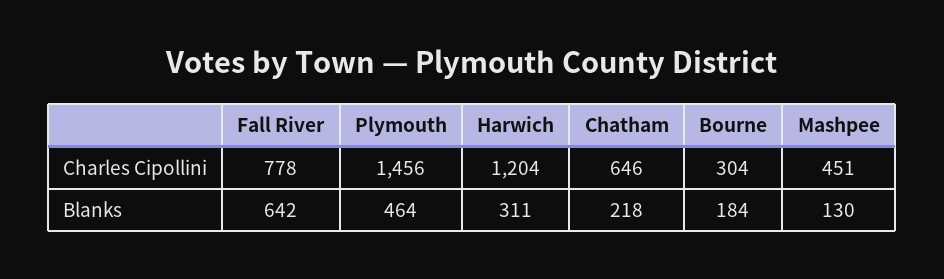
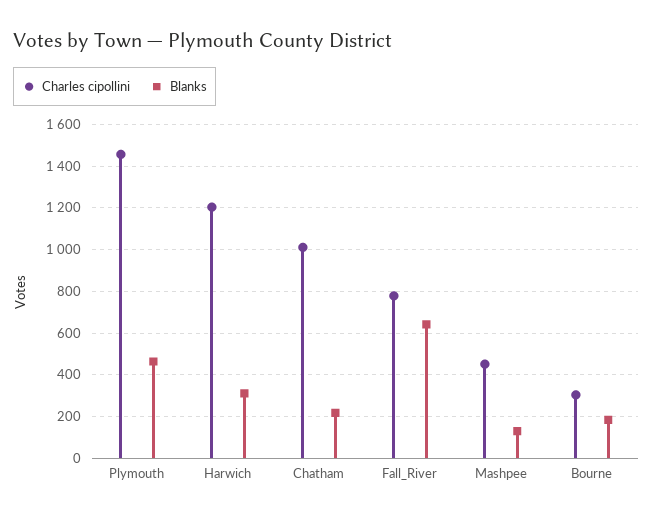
Charles Cipollini, Chatham: 646 -> 1000

